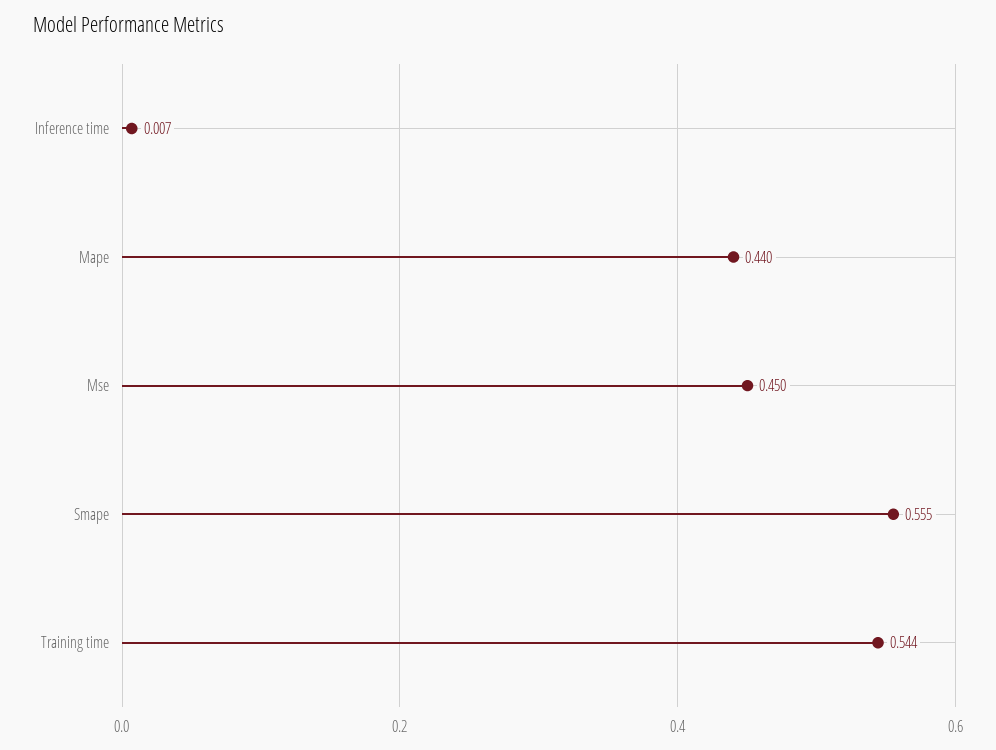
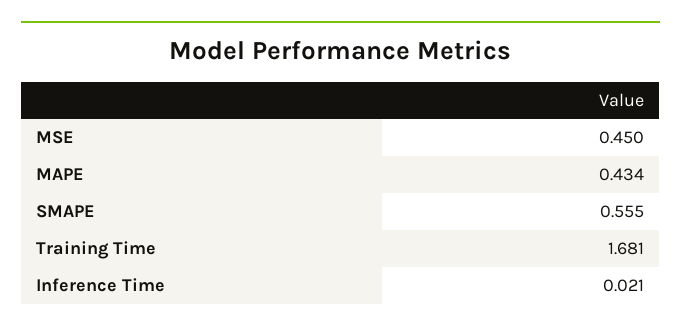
Inference time: 0.007 -> 0.021
Mape: 0.44 -> 0.434
Training time: 0.544 -> 1.681

